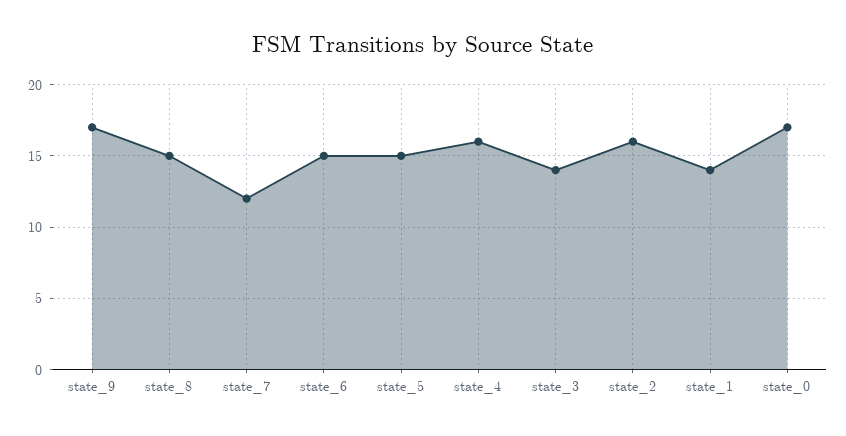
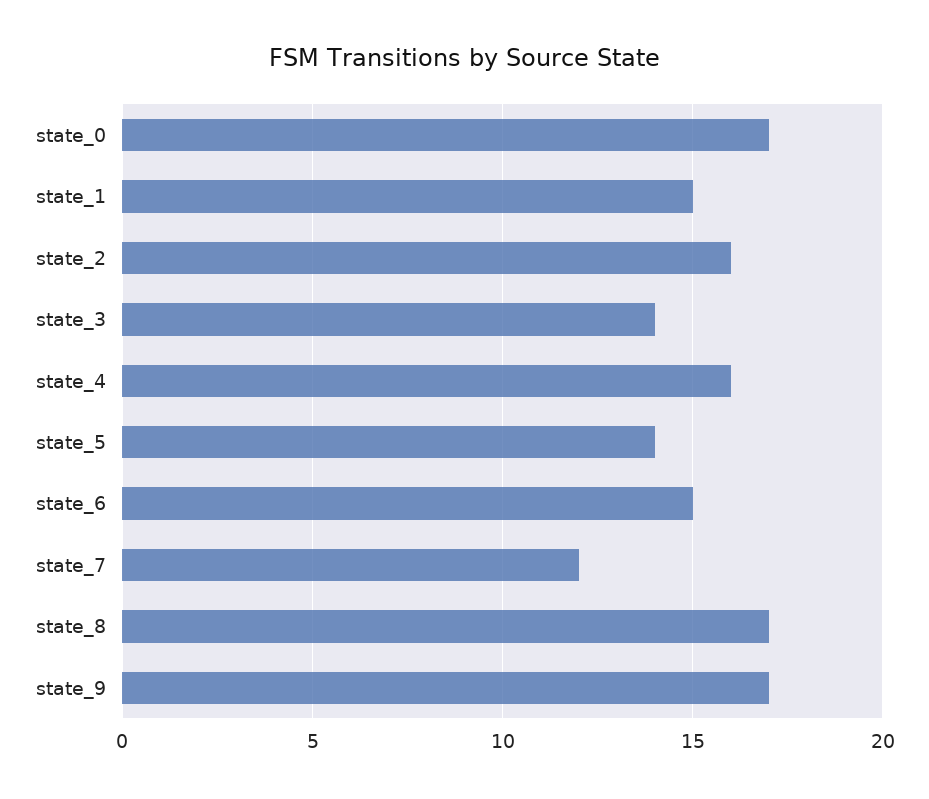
state_8: 15 -> 17
state_5: 15 -> 14
state_1: 14 -> 15

